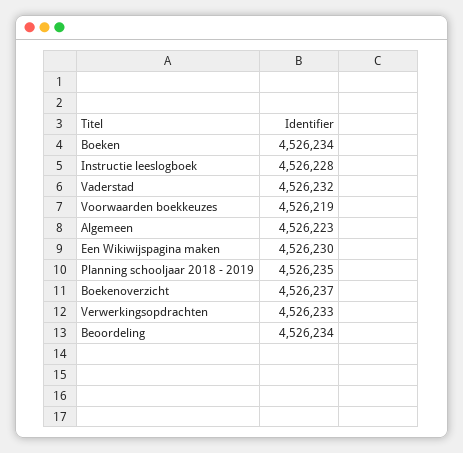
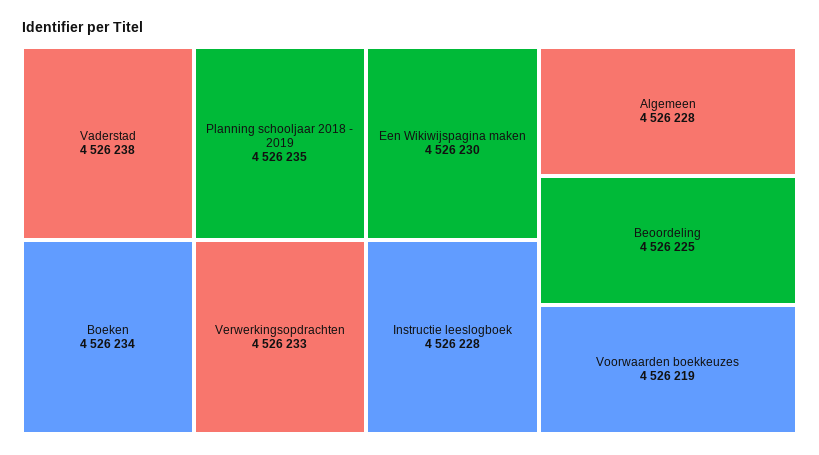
Vaderstad: 4526232 -> 4526238
Algemeen: 4526223 -> 4526228
Boekenoverzicht: 4526237 -> none
Beoordeling: 4526234 -> 4526225

